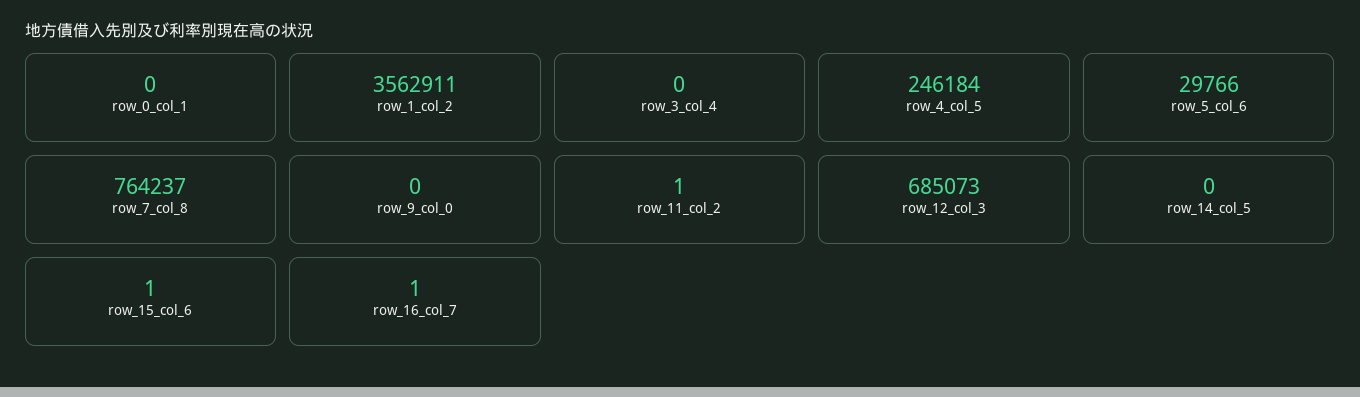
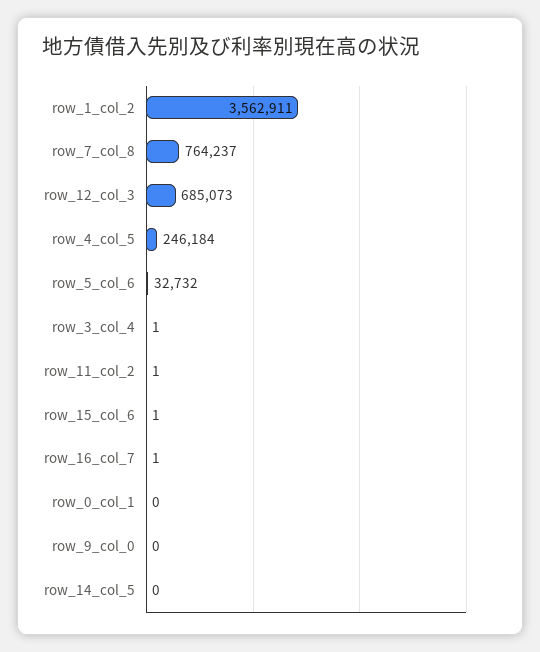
row_3_col_4: 0 -> 1
row_5_col_6: 29766 -> 32732

